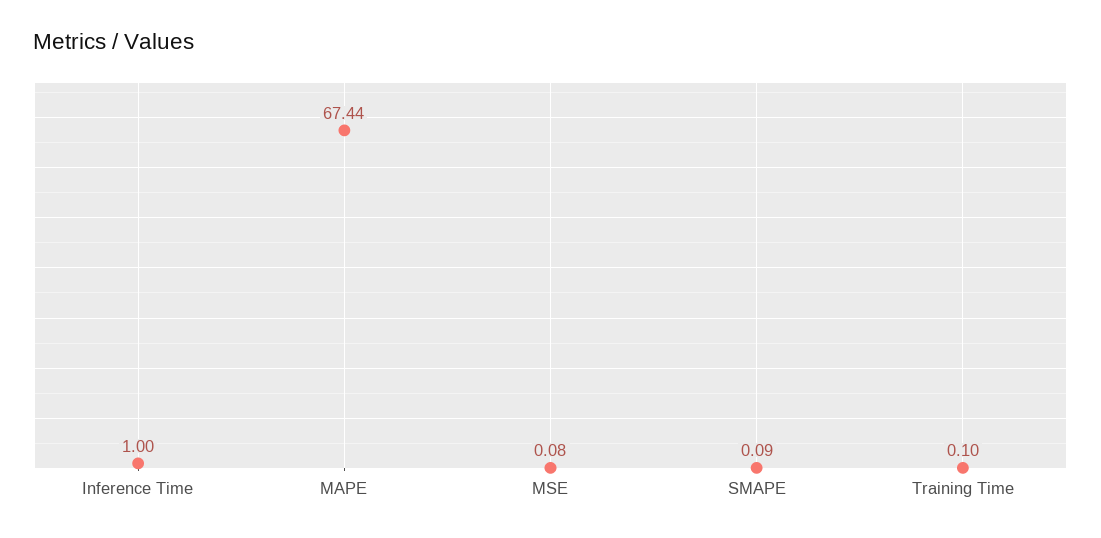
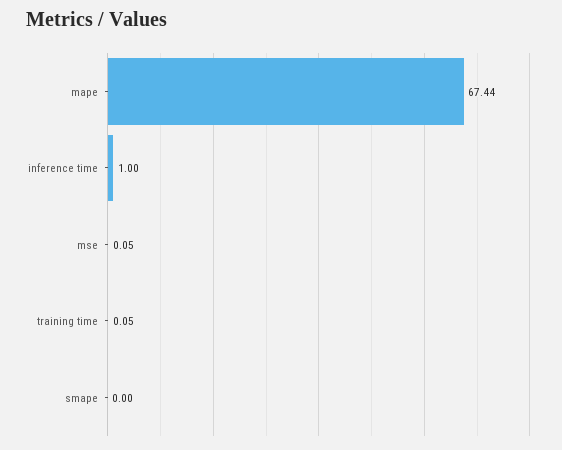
MSE: 0.08 -> 0.05
SMAPE: 0.09 -> 0
Training Time: 0.1 -> 0.05

